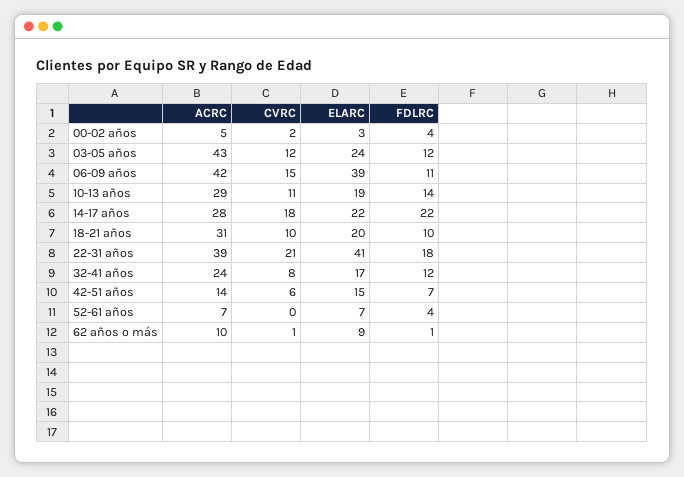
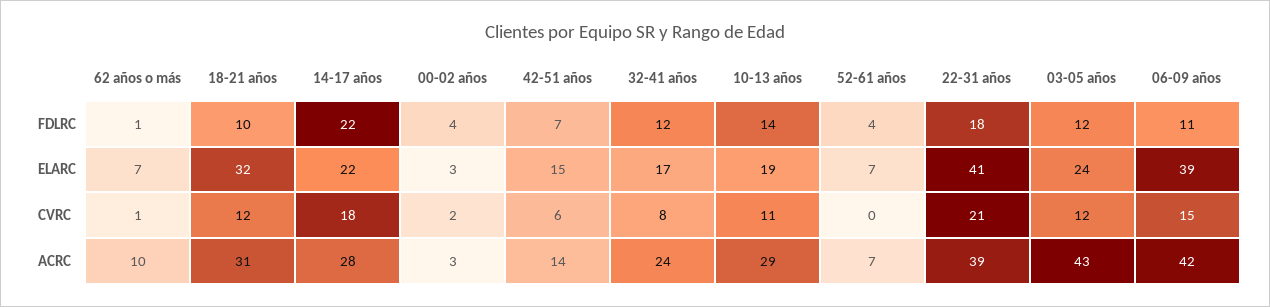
ACRC, 00-02 años: 5 -> 3
CVRC, 18-21 años: 10 -> 12
ELARC, 18-21 años: 20 -> 32
ELARC, 62 años o más: 9 -> 7

